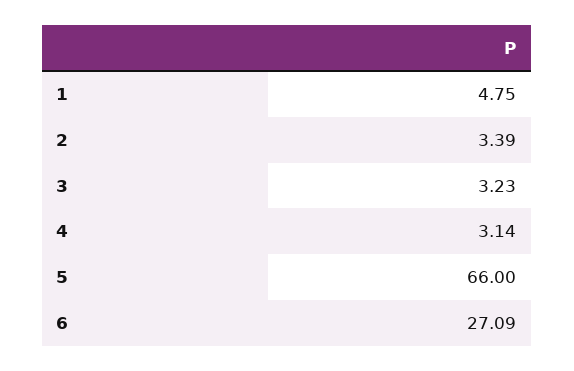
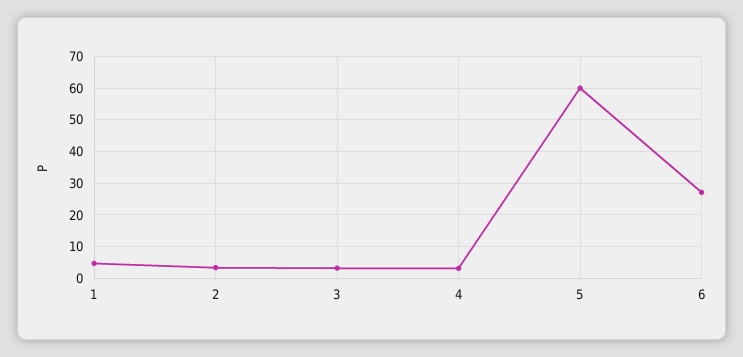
5: 66 -> 60

